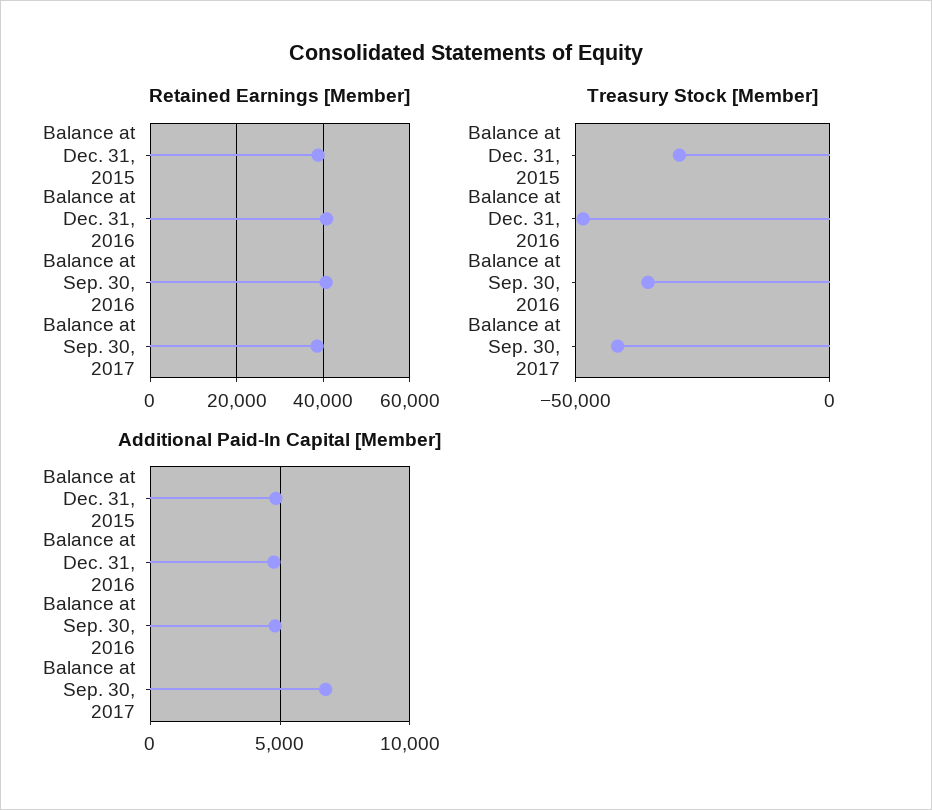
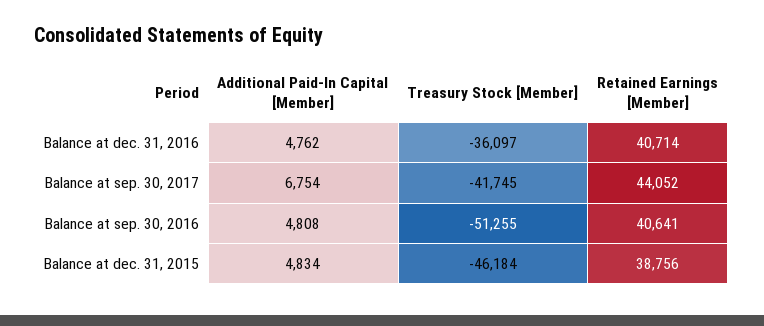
Retained Earnings [Member], Balance at Sep. 30, 2017: 38000 -> 44052
Treasury Stock [Member], Balance at Dec. 31, 2015: -30000 -> -46184
Treasury Stock [Member], Balance at Dec. 31, 2016: -50000 -> -36097
Treasury Stock [Member], Balance at Sep. 30, 2016: -35000 -> -51255

